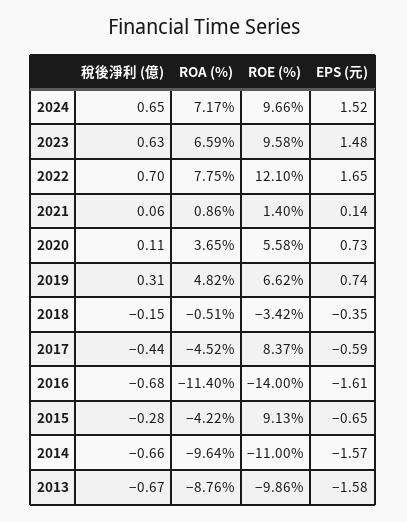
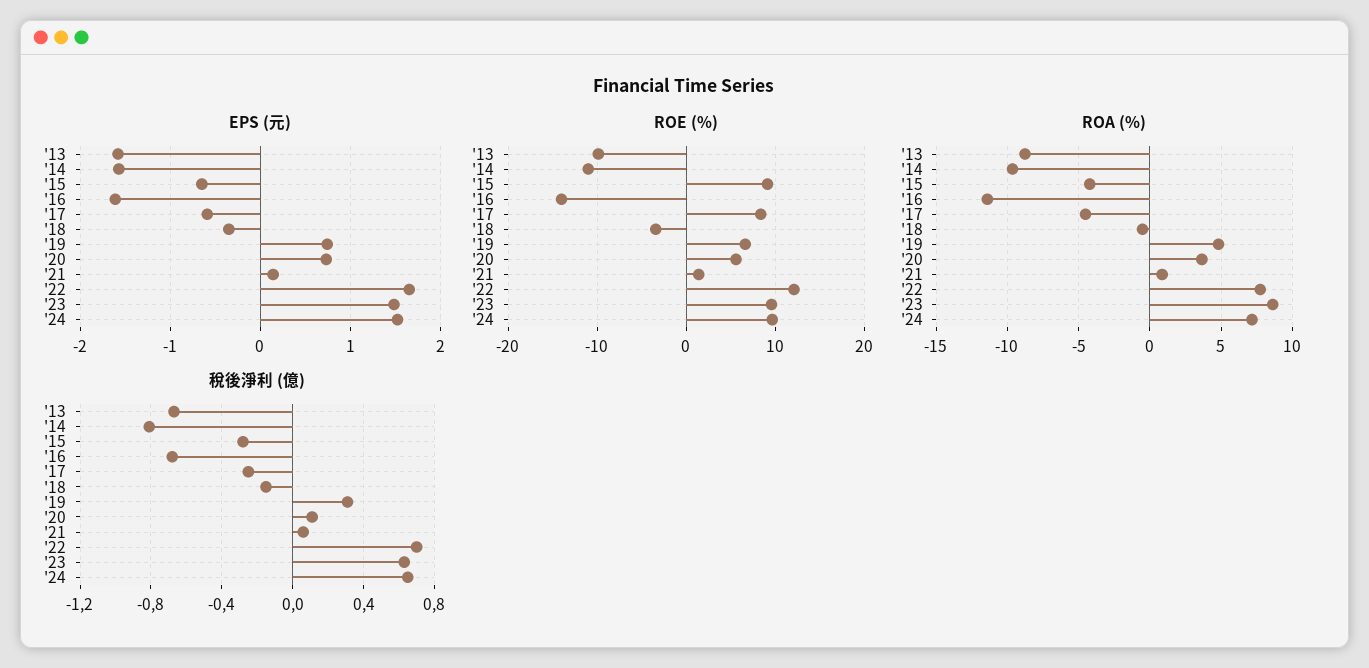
ROA (%), 2023: 6.59 -> 8.5
稅後淨利 (億), 2017: -0.44 -> -0.25
稅後淨利 (億), 2014: -0.66 -> -0.8

